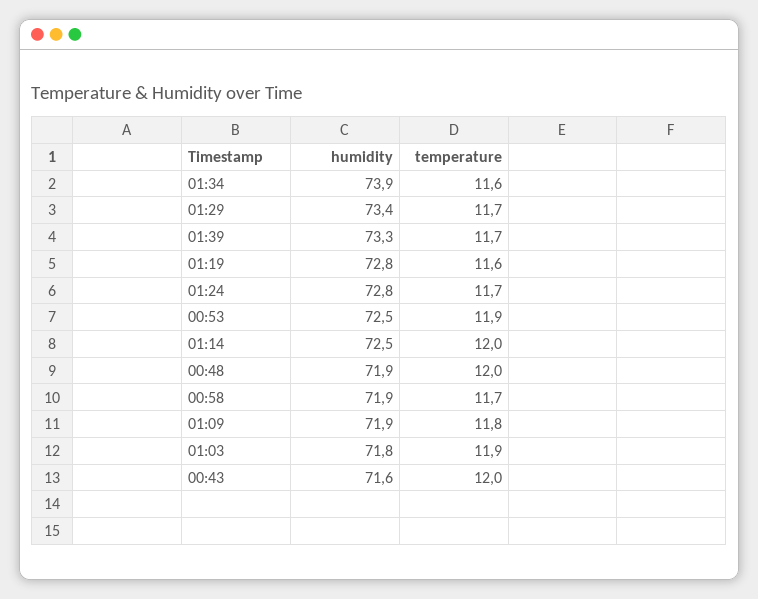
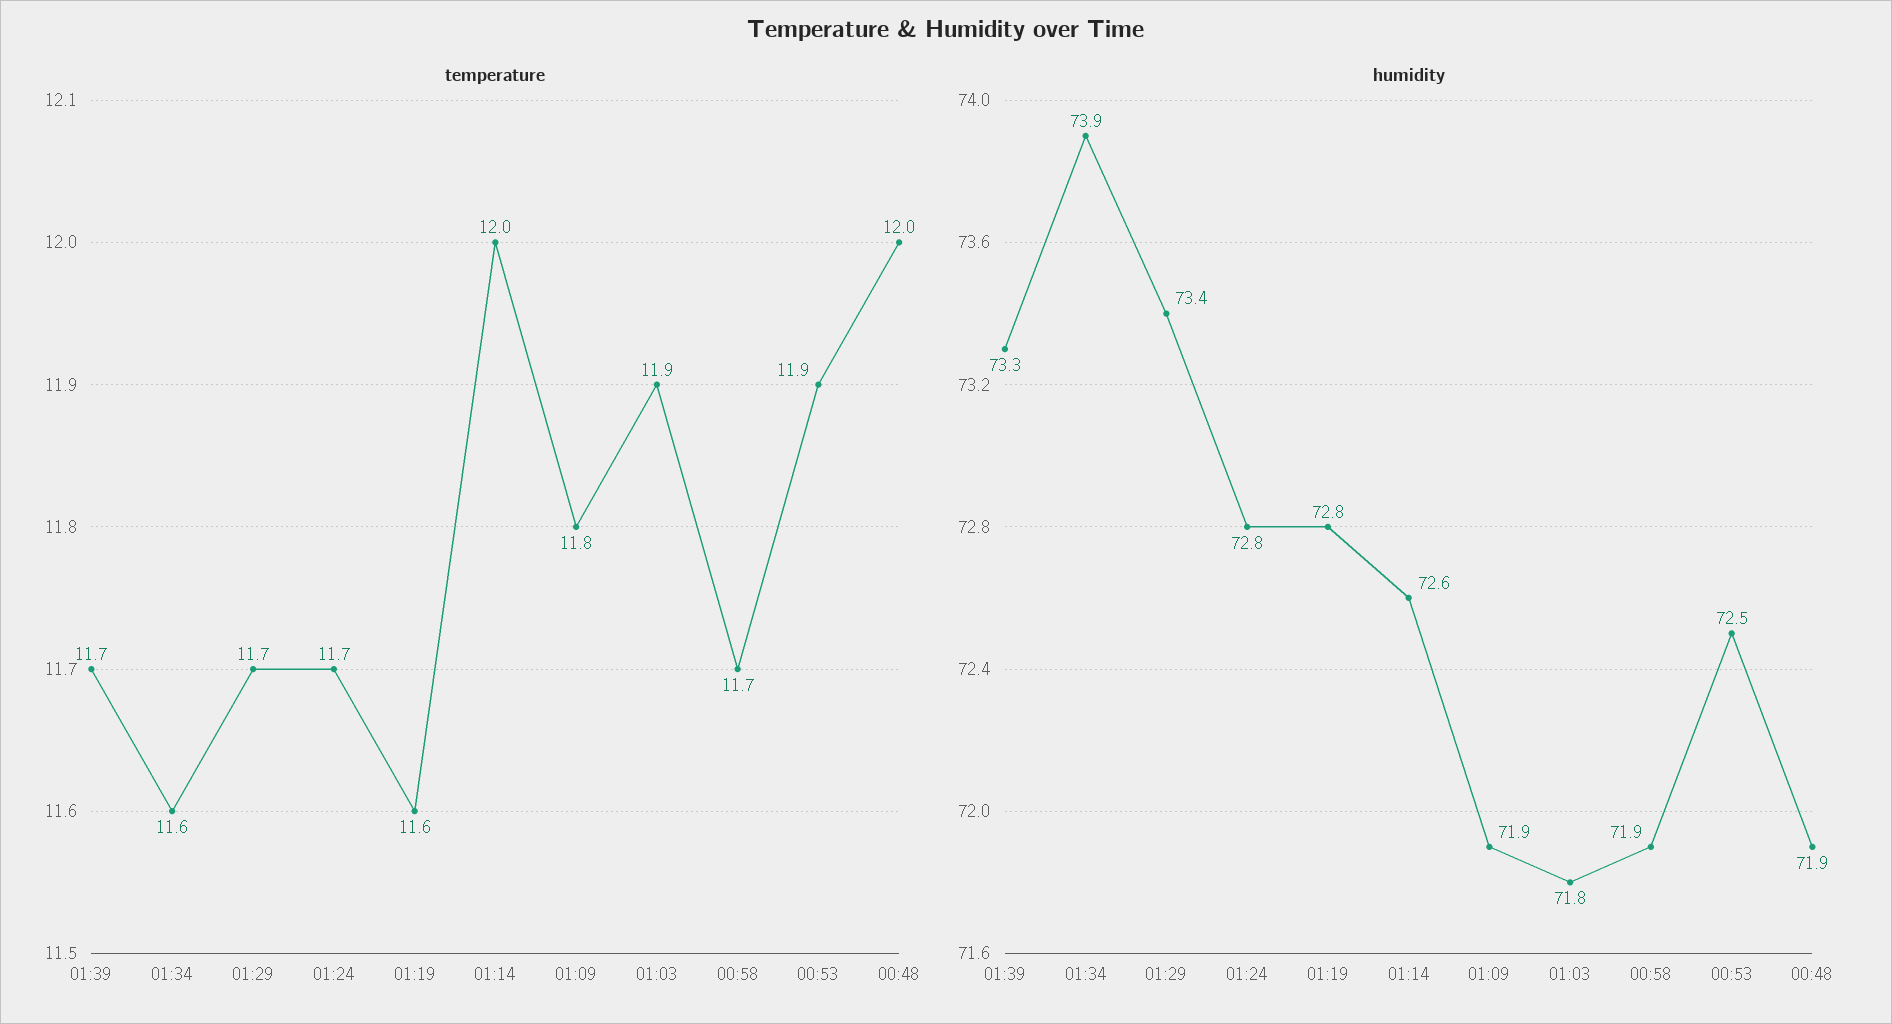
humidity, 01:14: 72.5 -> 72.6
humidity, 00:43: 71.6 -> none
temperature, 00:43: 12 -> none

